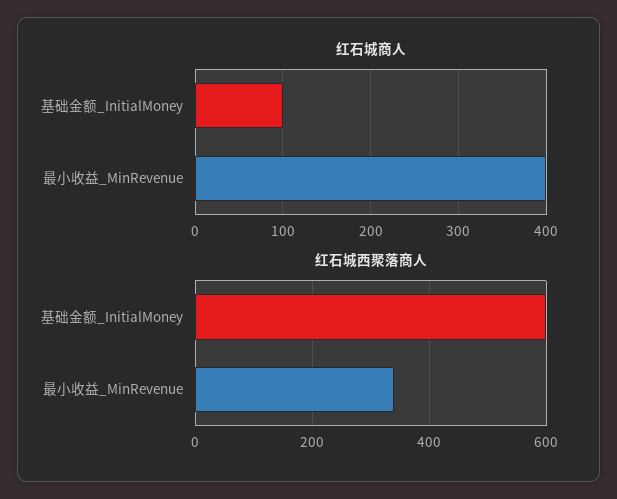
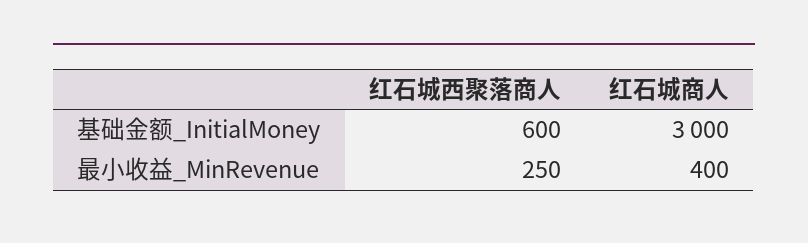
红石城商人, 基础金额_InitialMoney: 100 -> 3000
红石城西聚落商人, 最小收益_MinRevenue: 340 -> 250

